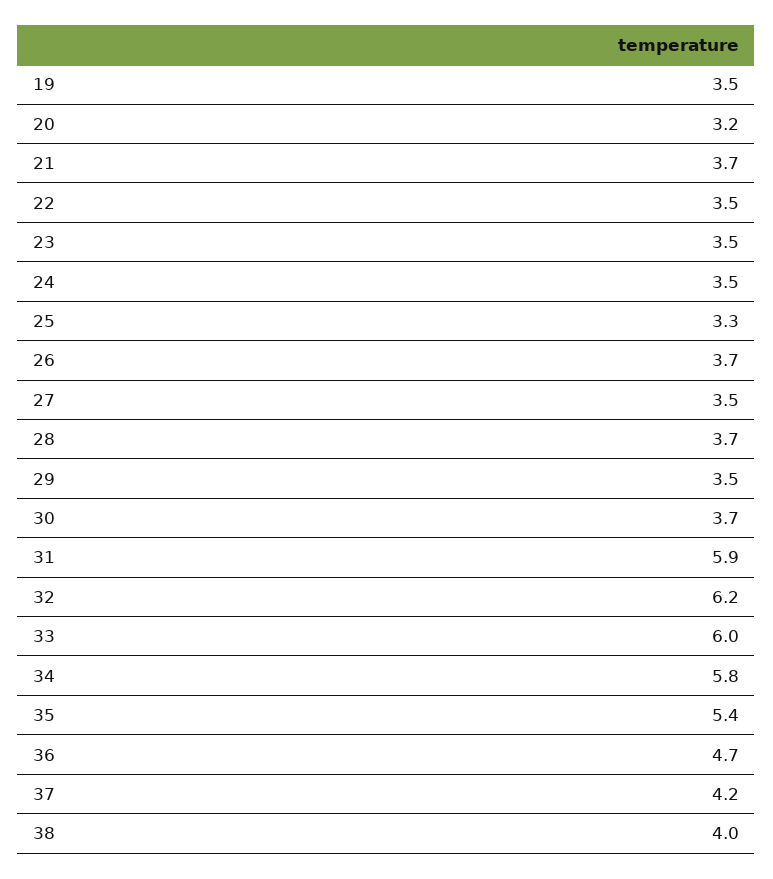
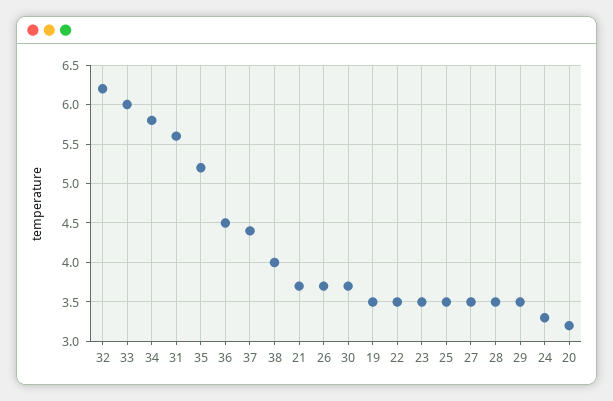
24: 3.5 -> 3.3
25: 3.3 -> 3.5
28: 3.7 -> 3.5
31: 5.9 -> 5.6
35: 5.4 -> 5.2
36: 4.7 -> 4.5
37: 4.2 -> 4.4

